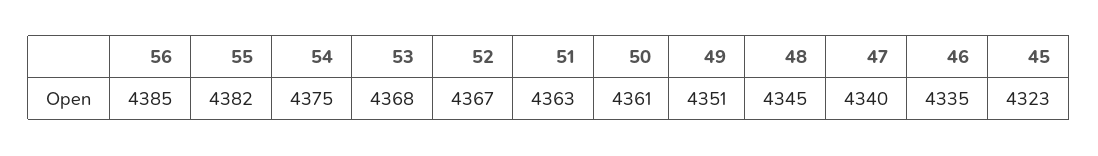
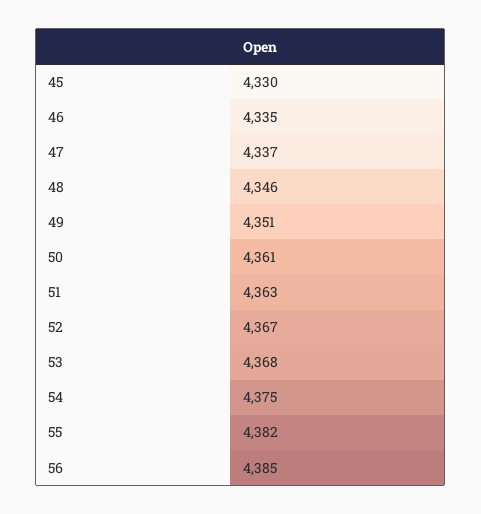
48: 4345 -> 4346
47: 4340 -> 4337
45: 4323 -> 4330

